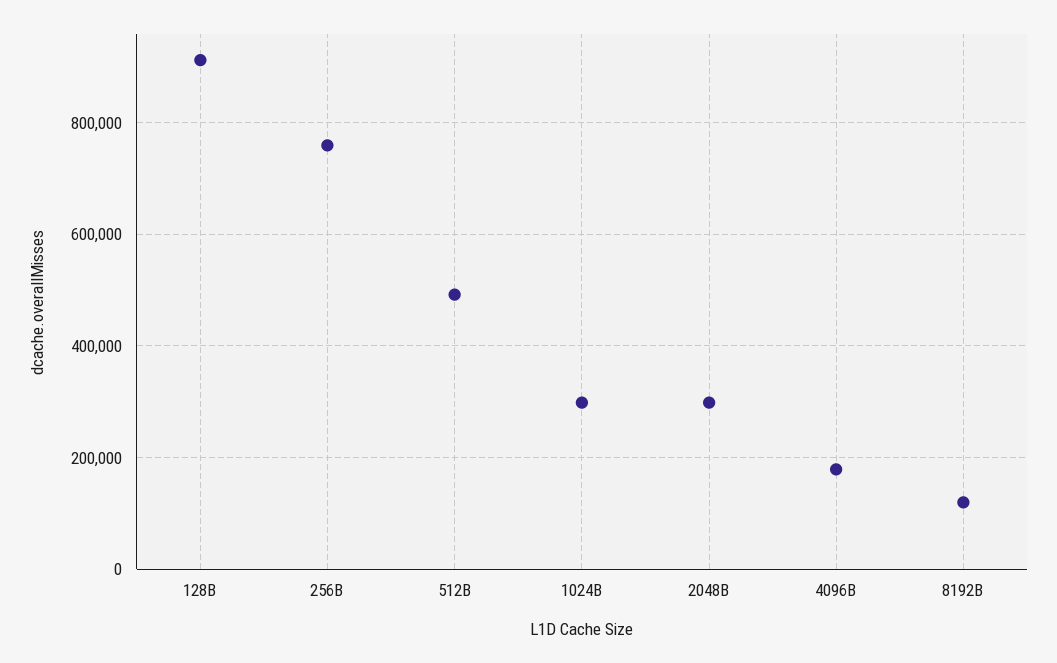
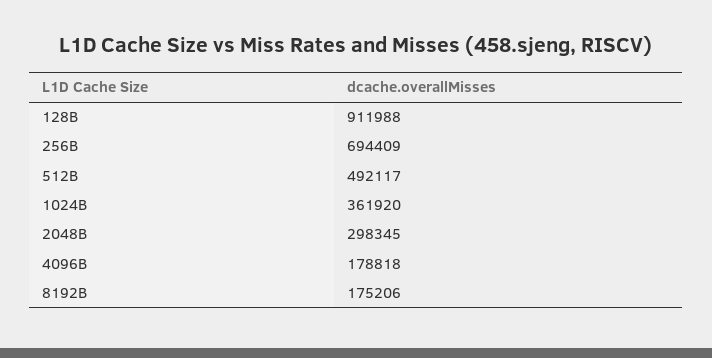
256B: 760000 -> 694409
1024B: 300000 -> 361920
8192B: 120000 -> 175206

